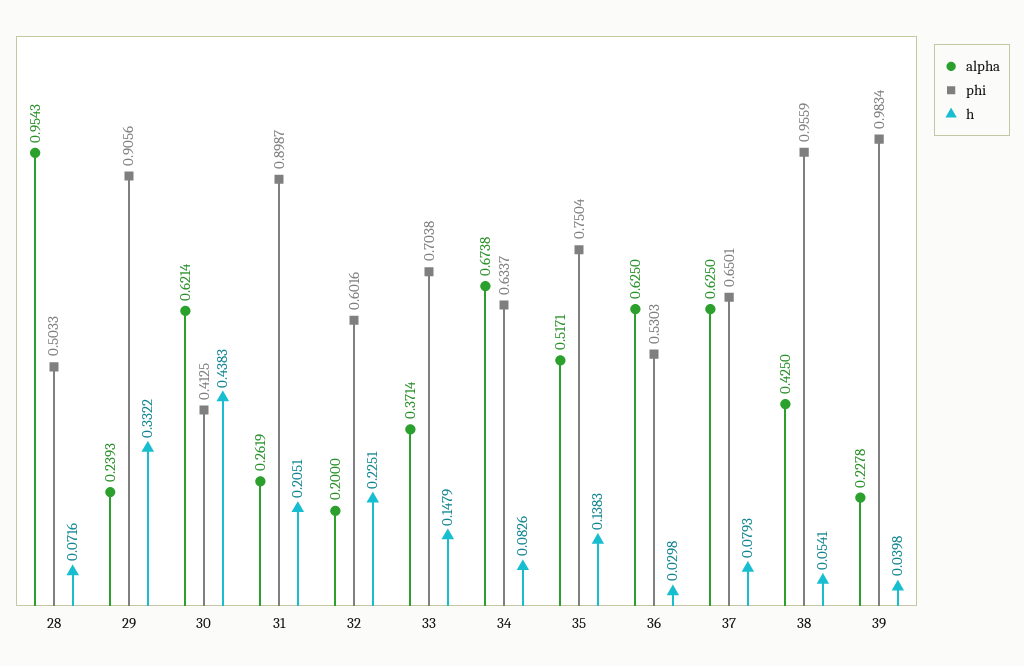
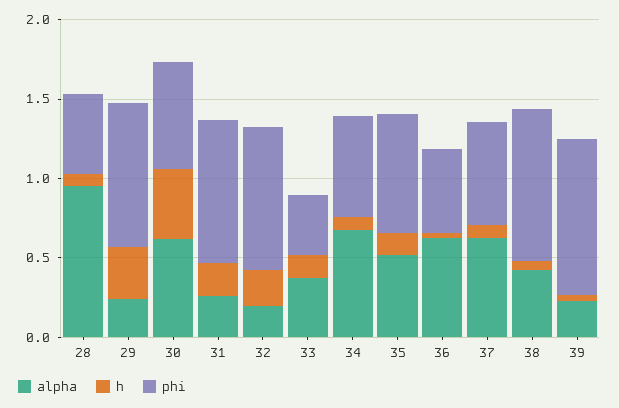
phi, 30: 0.4125 -> 0.7
phi, 32: 0.6016 -> 0.9
phi, 33: 0.7038 -> 0.4

